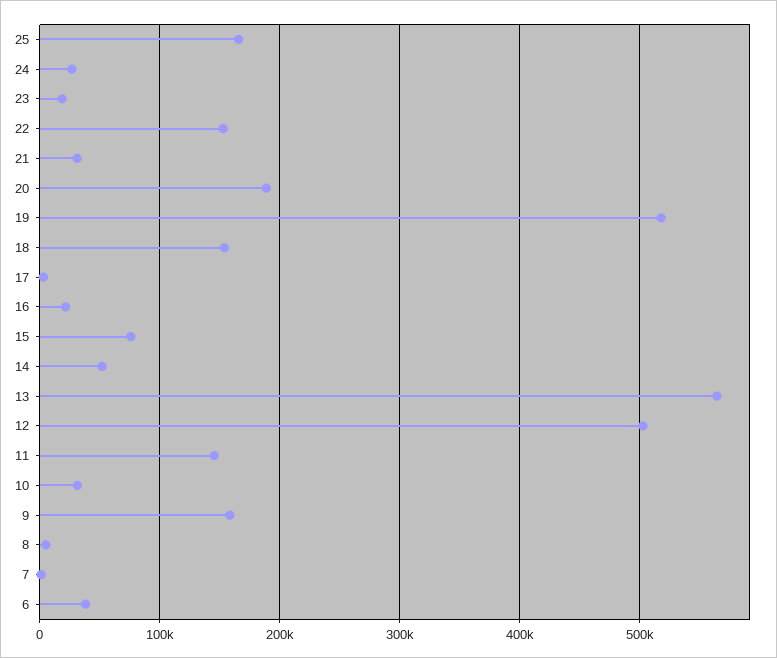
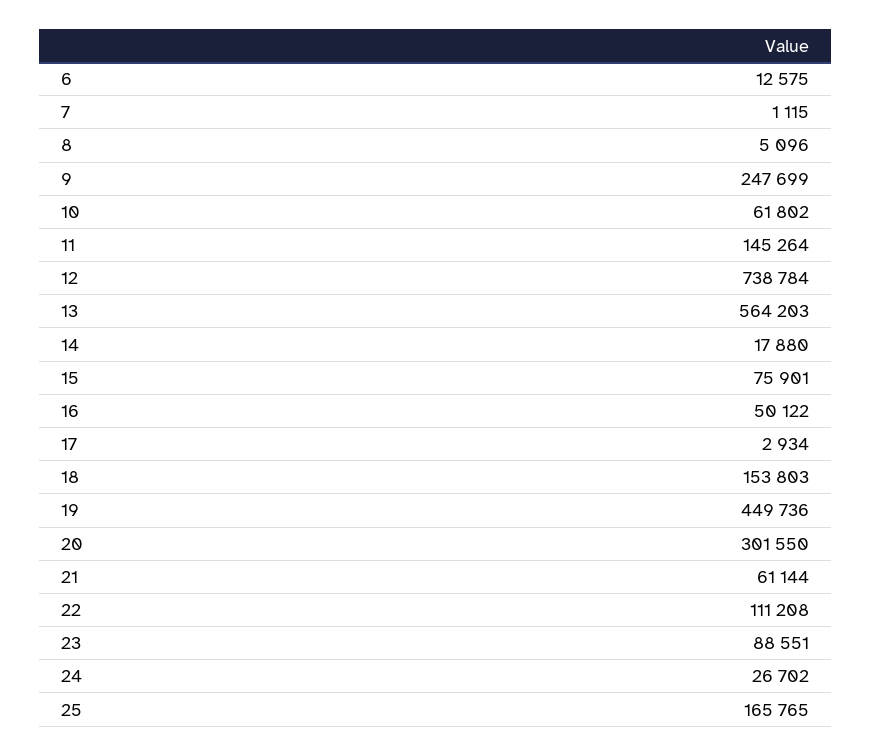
23: 20000 -> 88551
22: 150000 -> 111208
21: 30000 -> 61144
20: 190000 -> 301550
19: 520000 -> 449736
16: 20000 -> 50122
14: 50000 -> 17880
12: 500000 -> 738784
10: 30000 -> 61802
9: 160000 -> 247699
6: 40000 -> 12575

